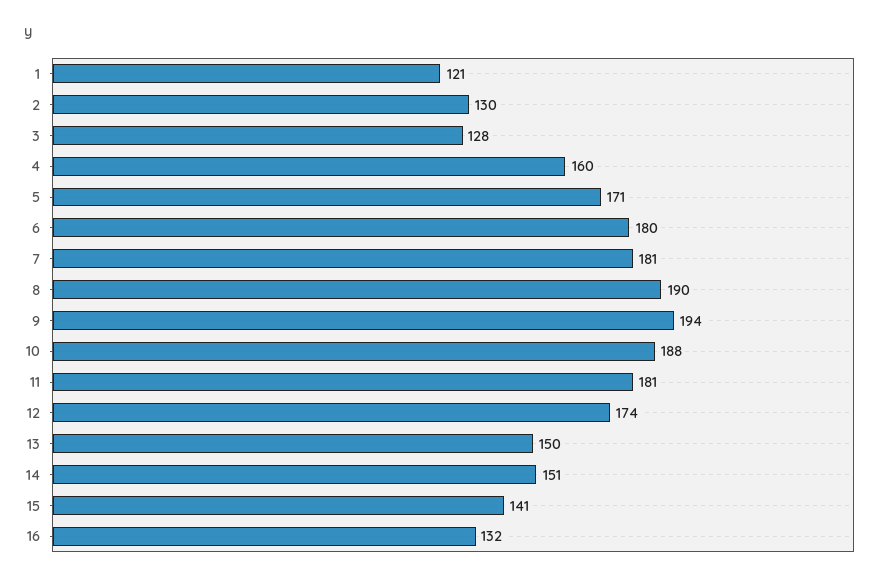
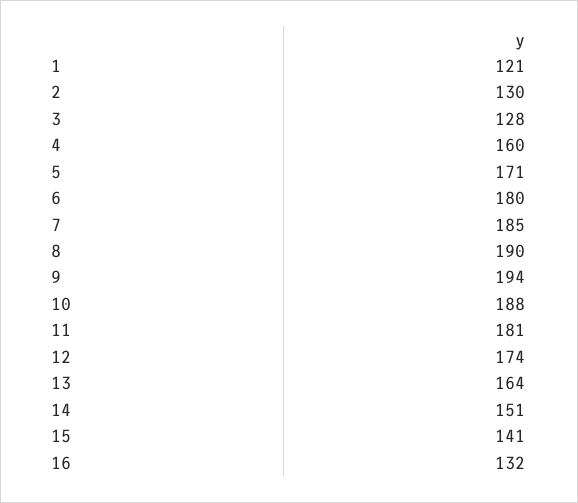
7: 181 -> 185
13: 150 -> 164

